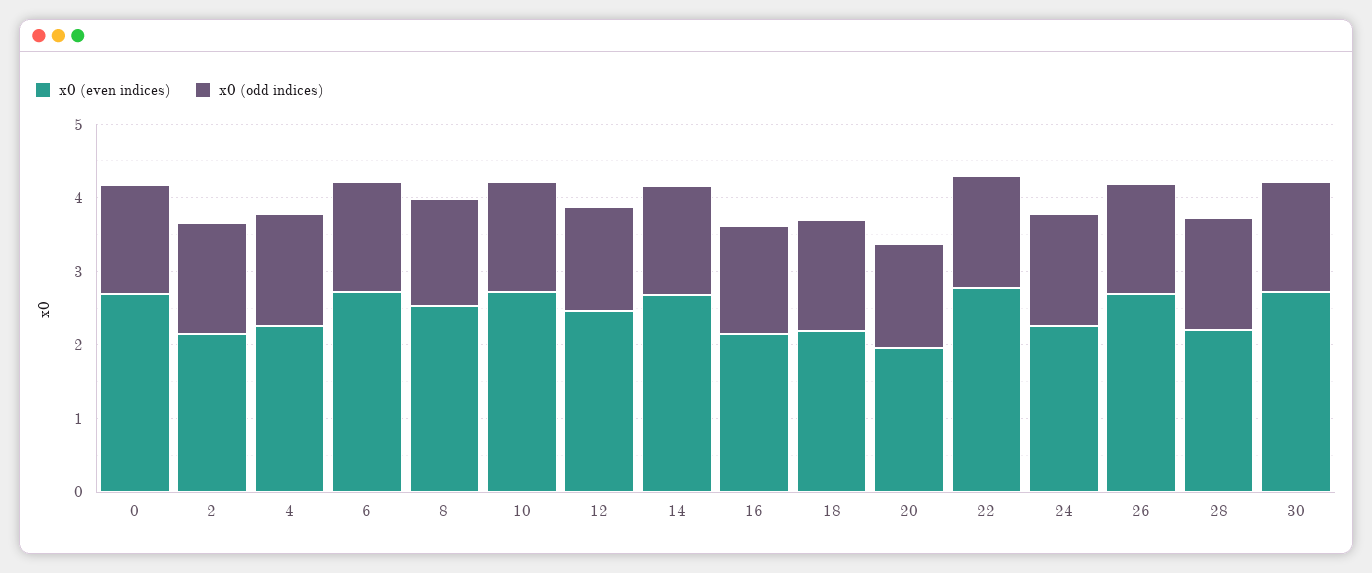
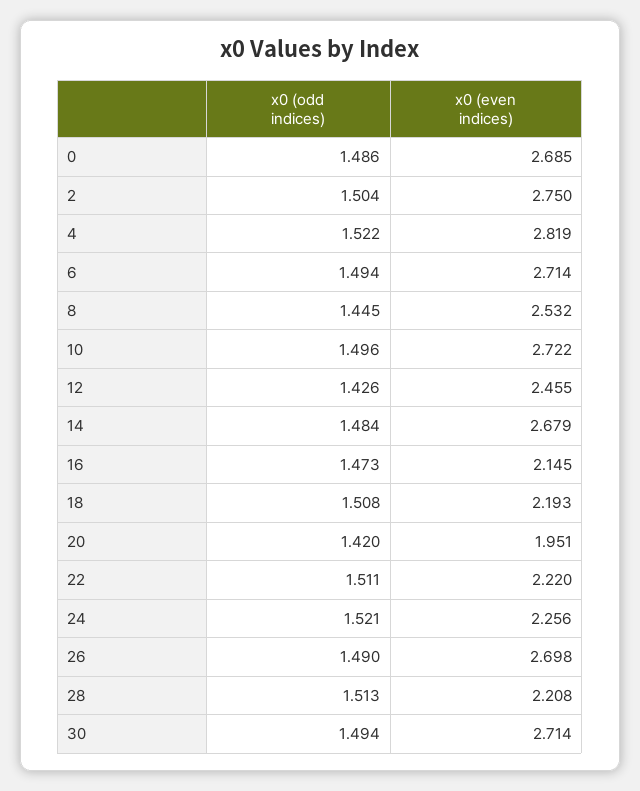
x0 (even indices), 2: 2.2 -> 2.75
x0 (even indices), 4: 2.2 -> 2.819
x0 (even indices), 22: 2.8 -> 2.22

